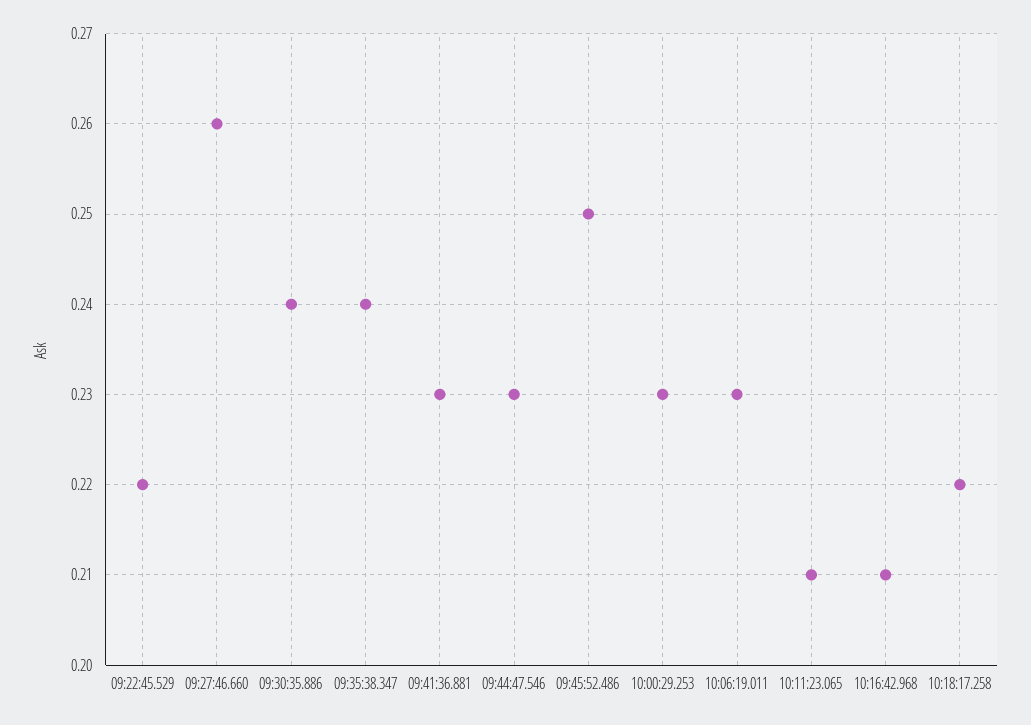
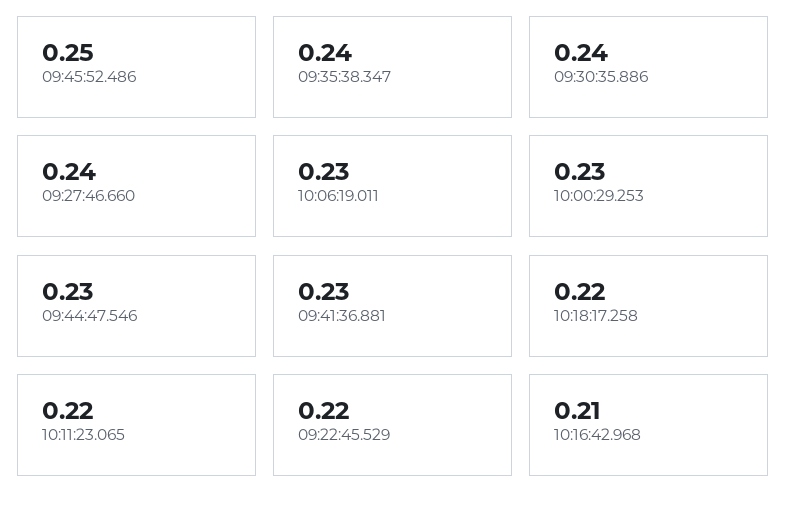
09:27:46.660: 0.26 -> 0.24
10:11:23.065: 0.21 -> 0.22

